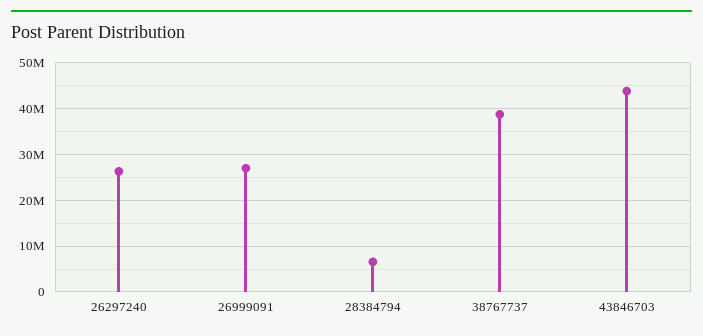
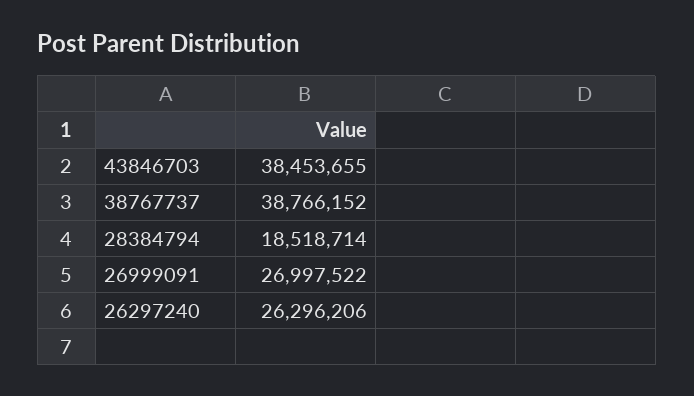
28384794: 6000000 -> 18518714
43846703: 44000000 -> 38453655

